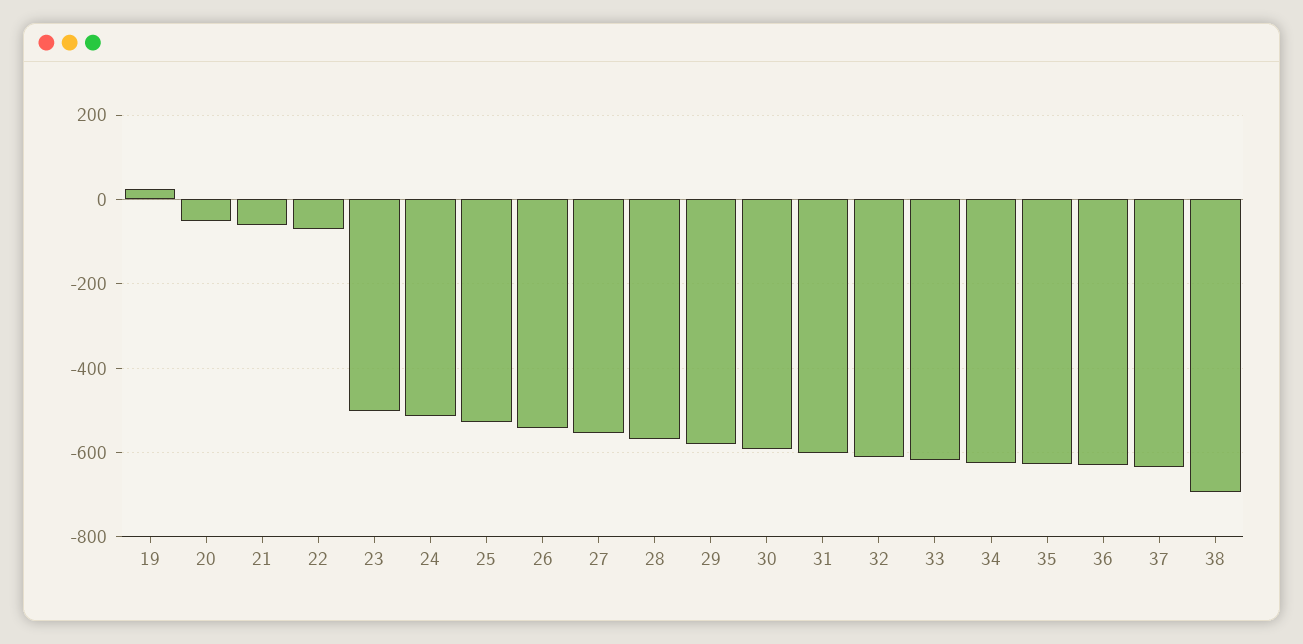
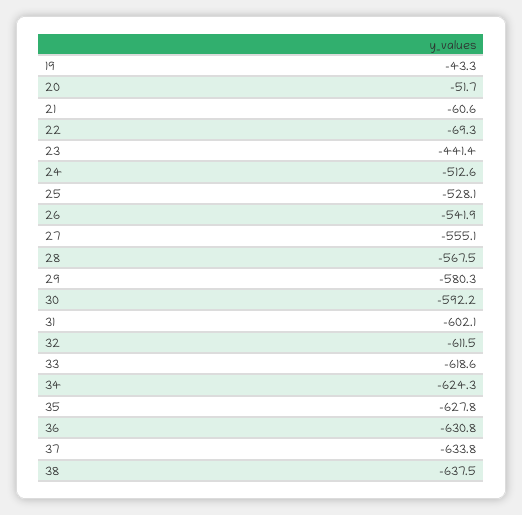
19: 20 -> -43.3
23: -500 -> -441.4
38: -700 -> -637.5

